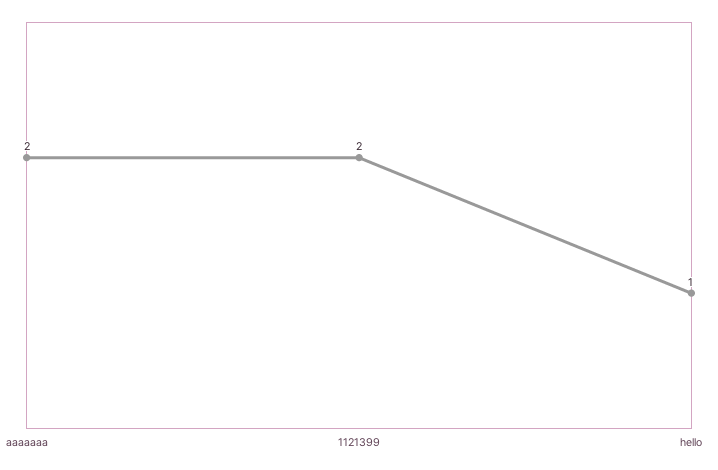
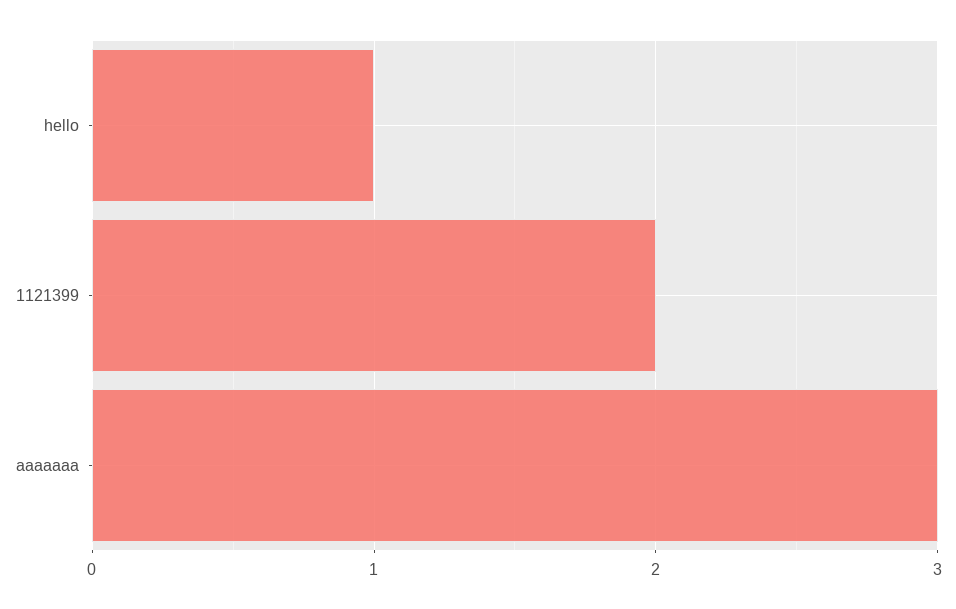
aaaaaaa: 2 -> 3

